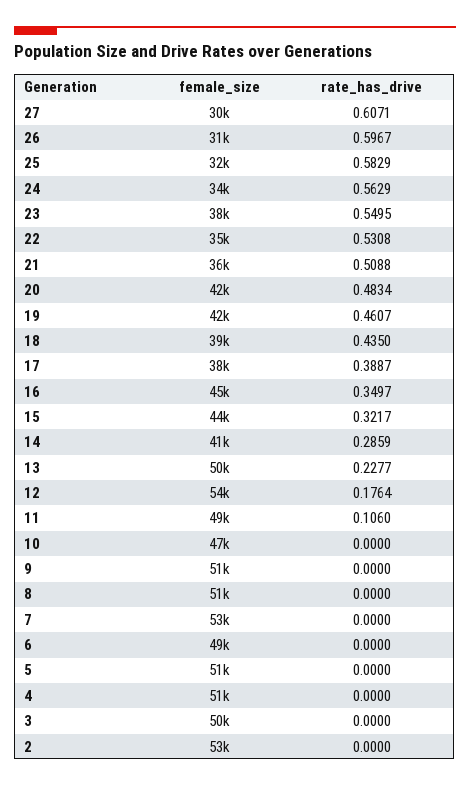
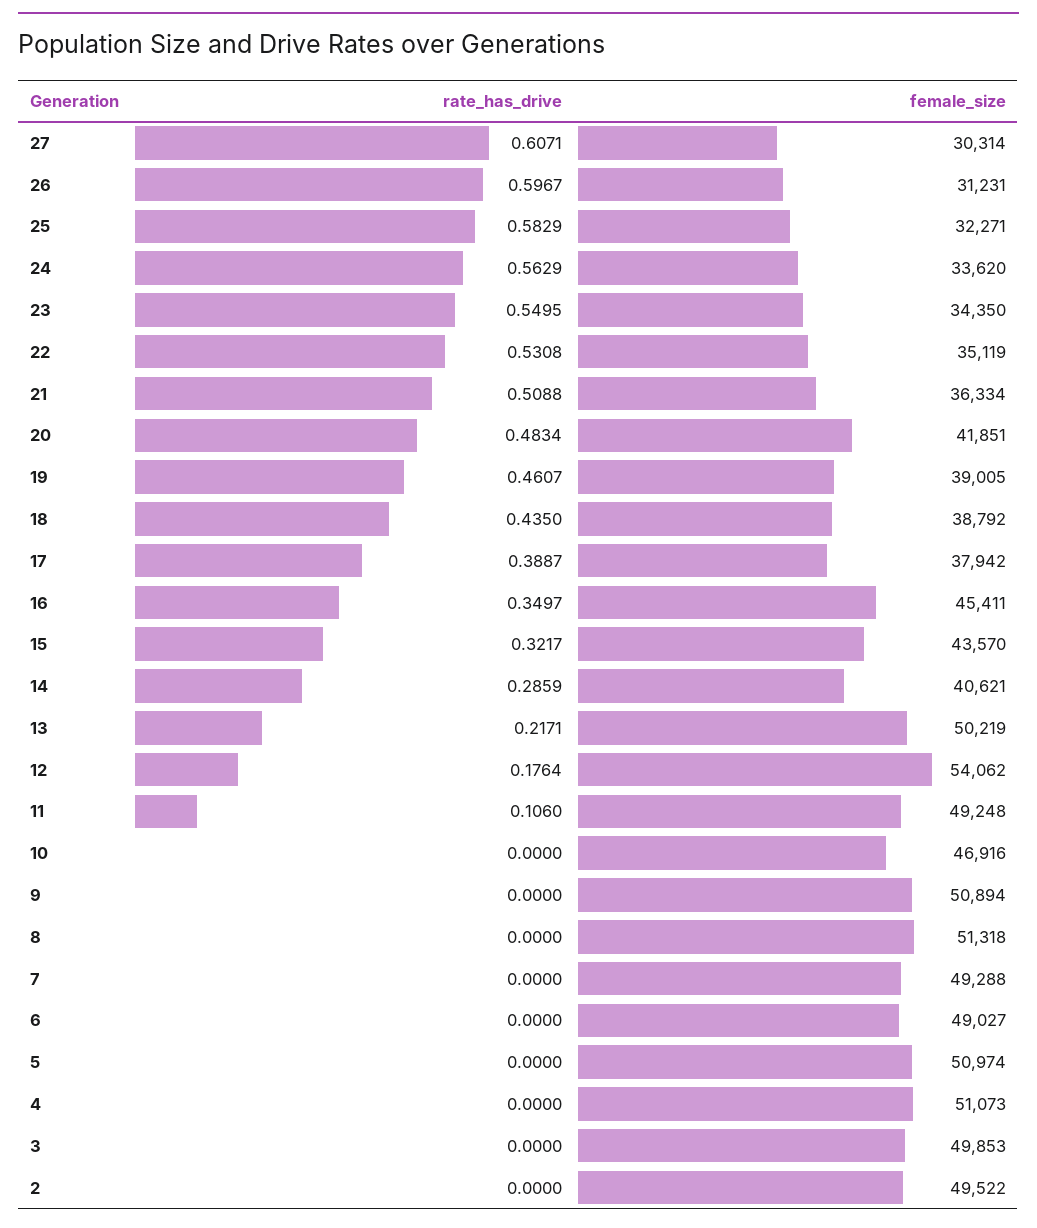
female_size, 23: 38000 -> 34350
female_size, 19: 42000 -> 39005
rate_has_drive, 13: 0.2277 -> 0.2171
female_size, 7: 53000 -> 49288
female_size, 2: 53000 -> 49522

